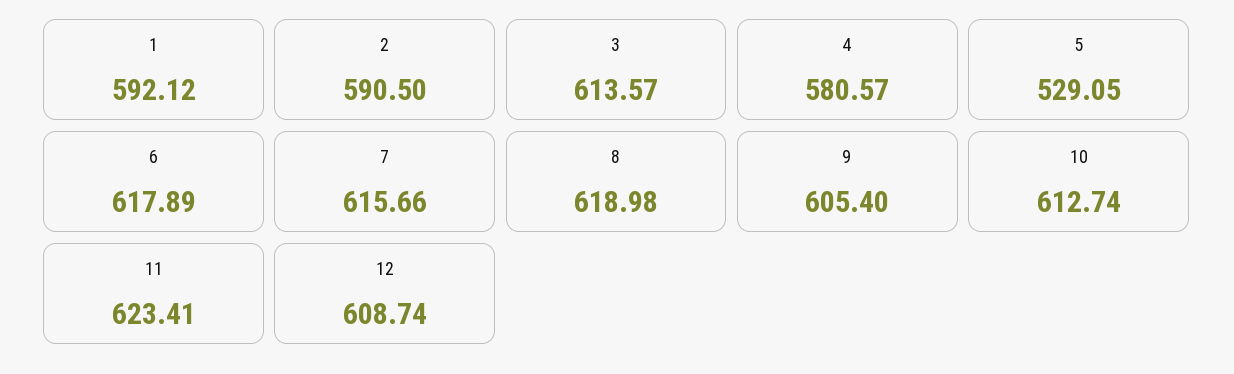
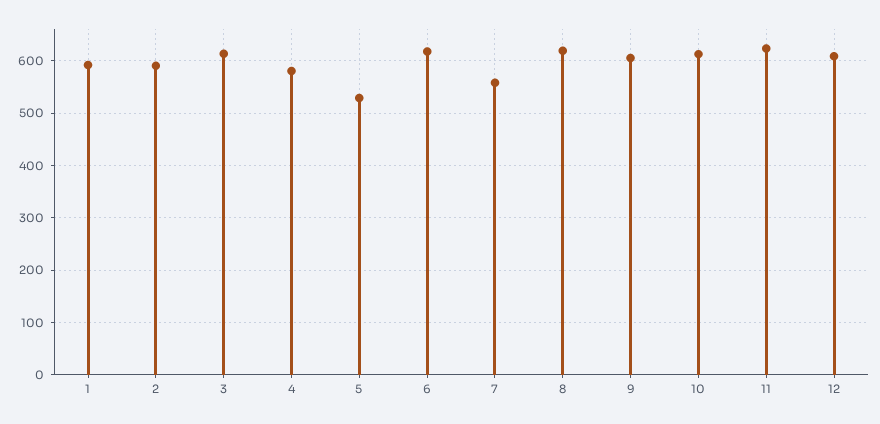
7: 615.66 -> 560

